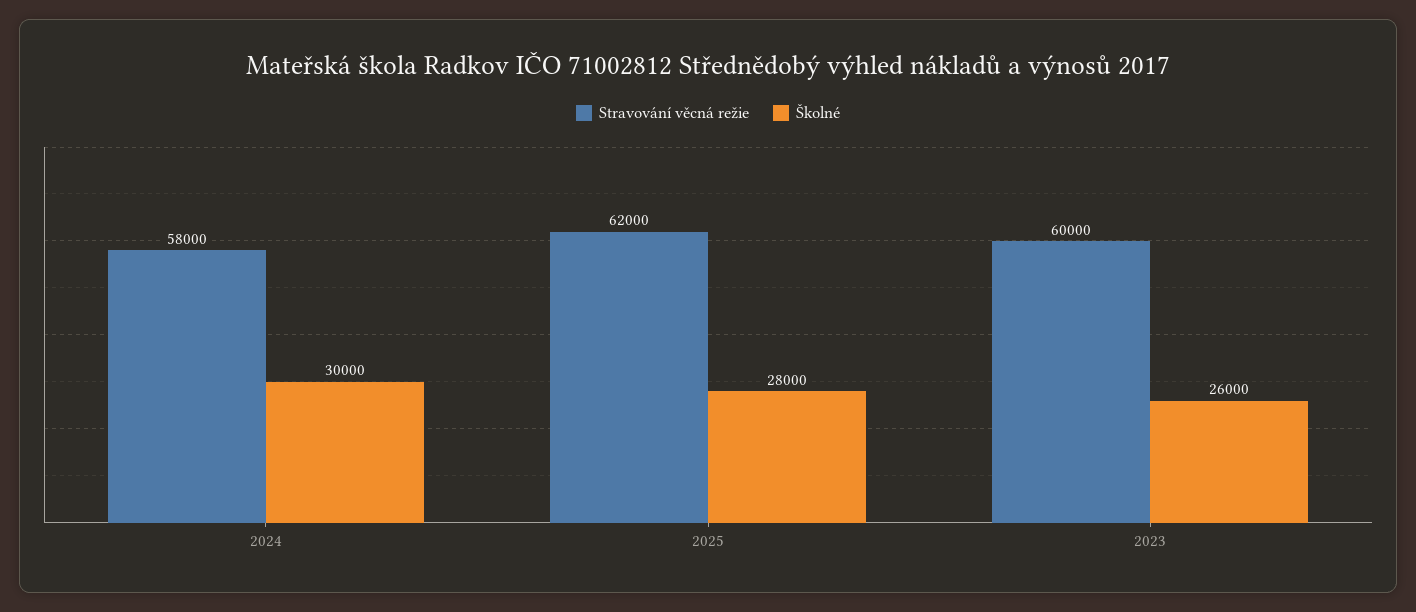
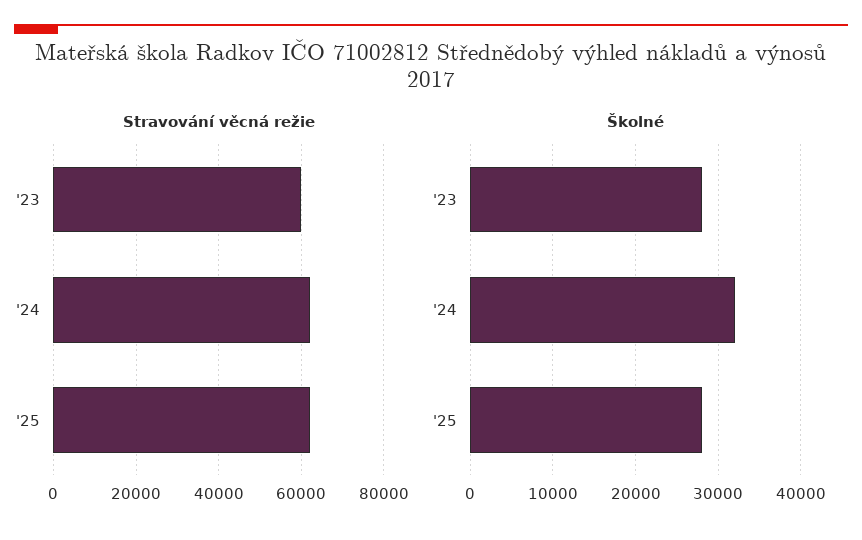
Stravování věcná režie, 2024: 58000 -> 62000
Školné, 2024: 30000 -> 32000
Školné, 2023: 26000 -> 28000

